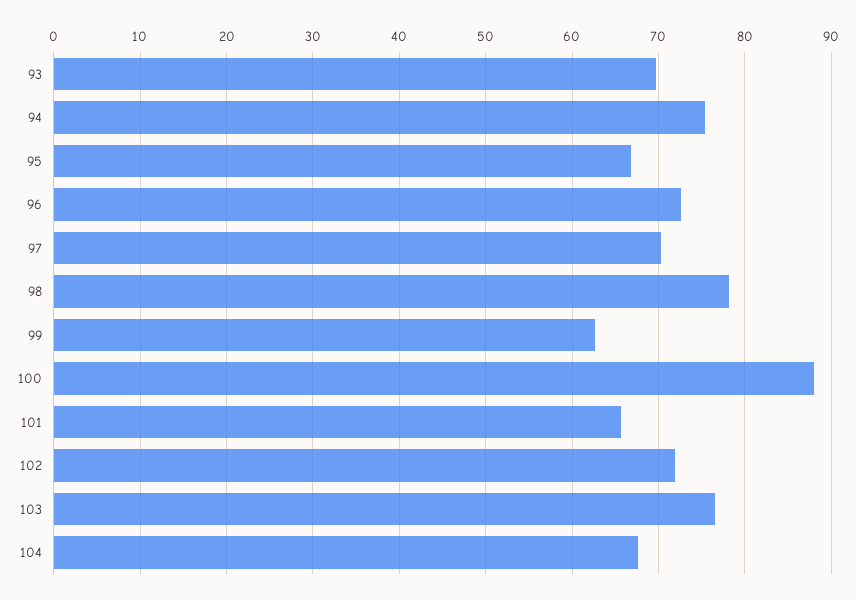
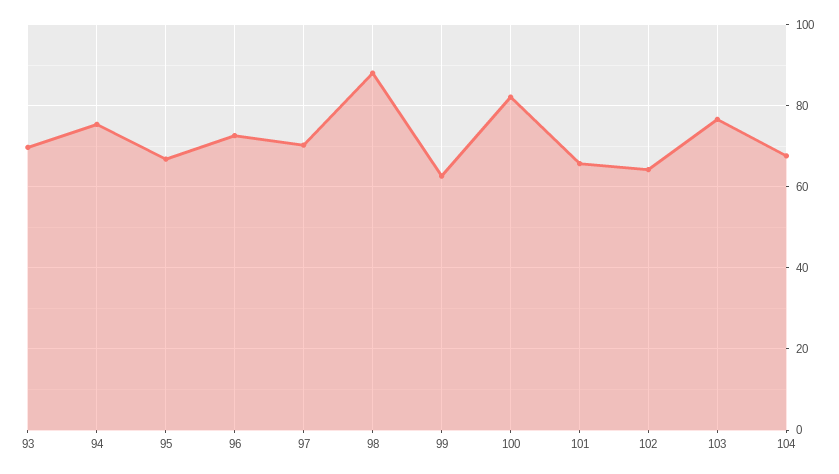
98: 78 -> 88
100: 88 -> 82
102: 72 -> 64

